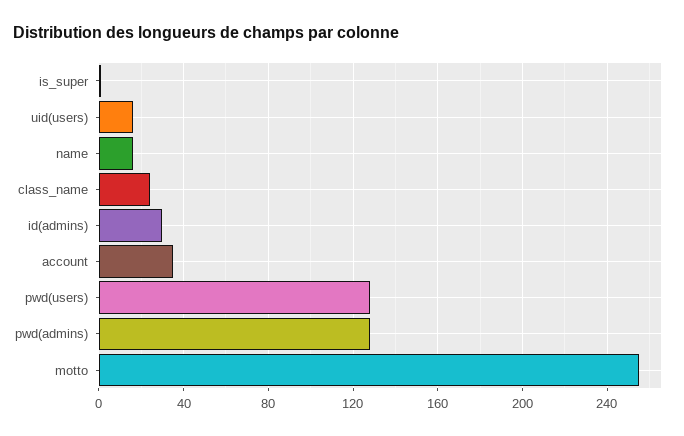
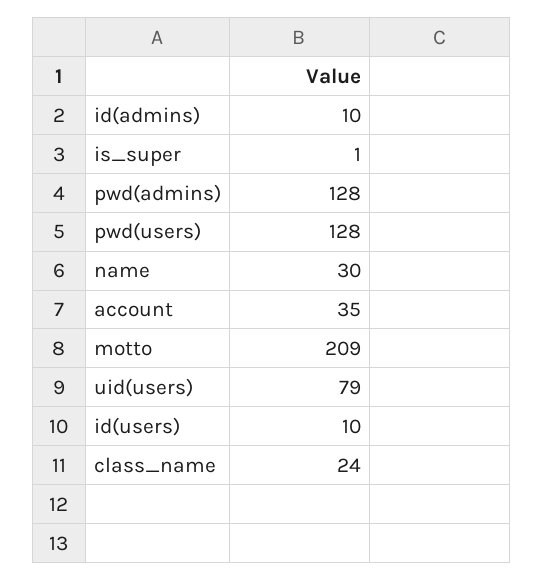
uid(users): 15 -> 79
name: 15 -> 30
id(admins): 30 -> 10
motto: 255 -> 209
id(users): none -> 10

